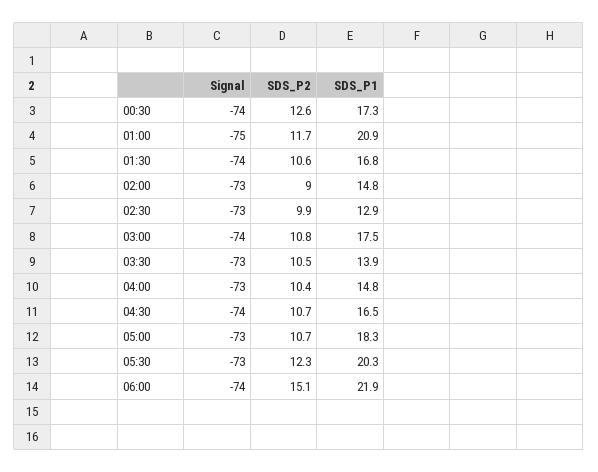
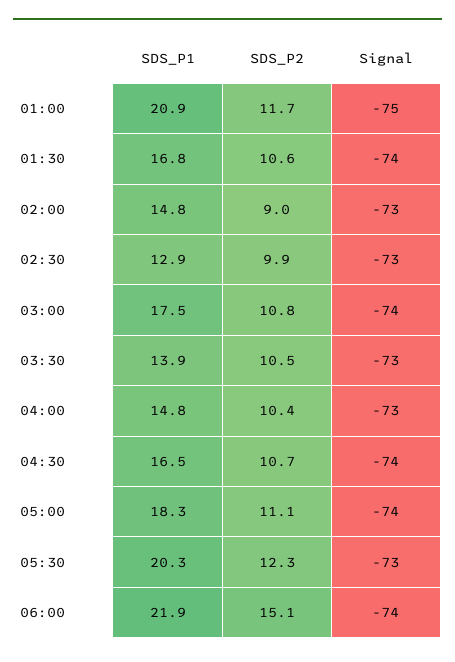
Signal, 00:30: -74 -> none
SDS_P2, 00:30: 12.6 -> none
SDS_P1, 00:30: 17.3 -> none
Signal, 05:00: -73 -> -74
SDS_P2, 05:00: 10.7 -> 11.1

